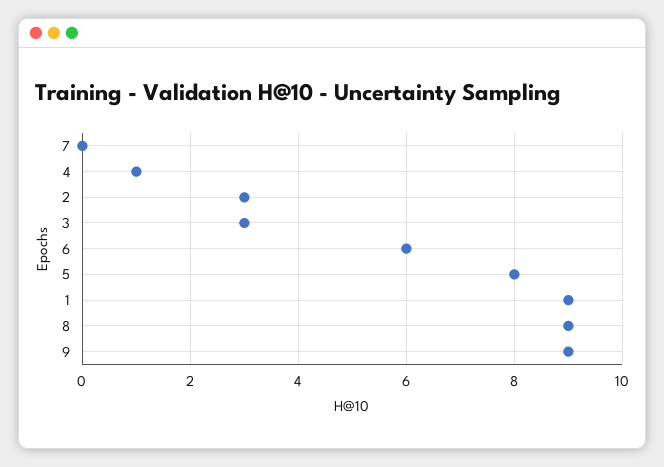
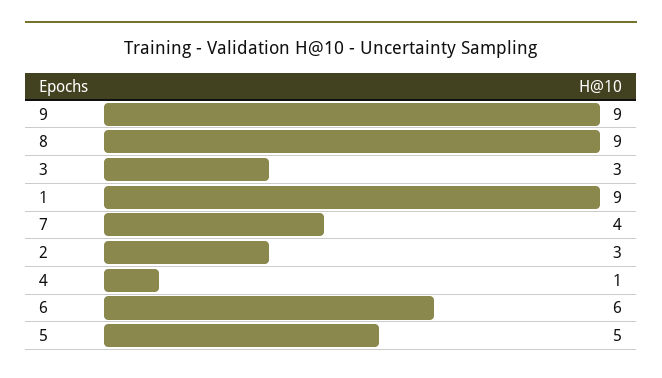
7: 0 -> 4
5: 8 -> 5

